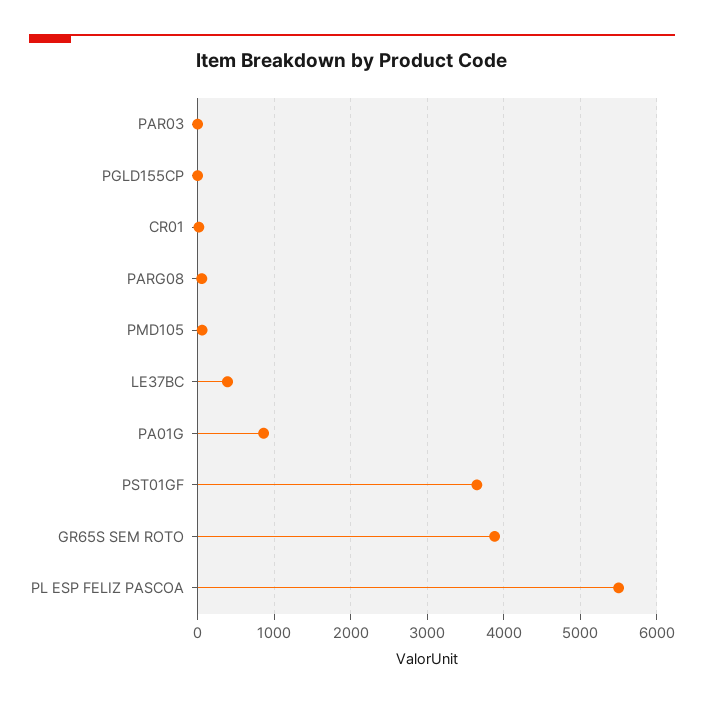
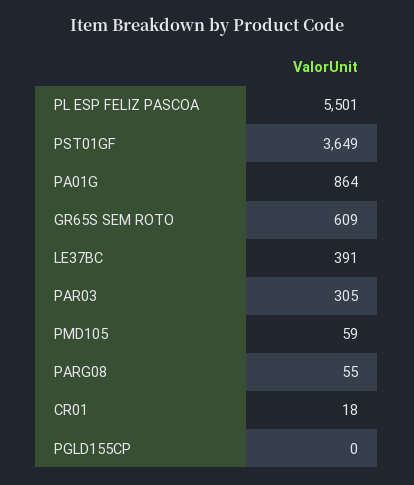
PAR03: 0 -> 305
GR65S SEM ROTO: 3900 -> 609

